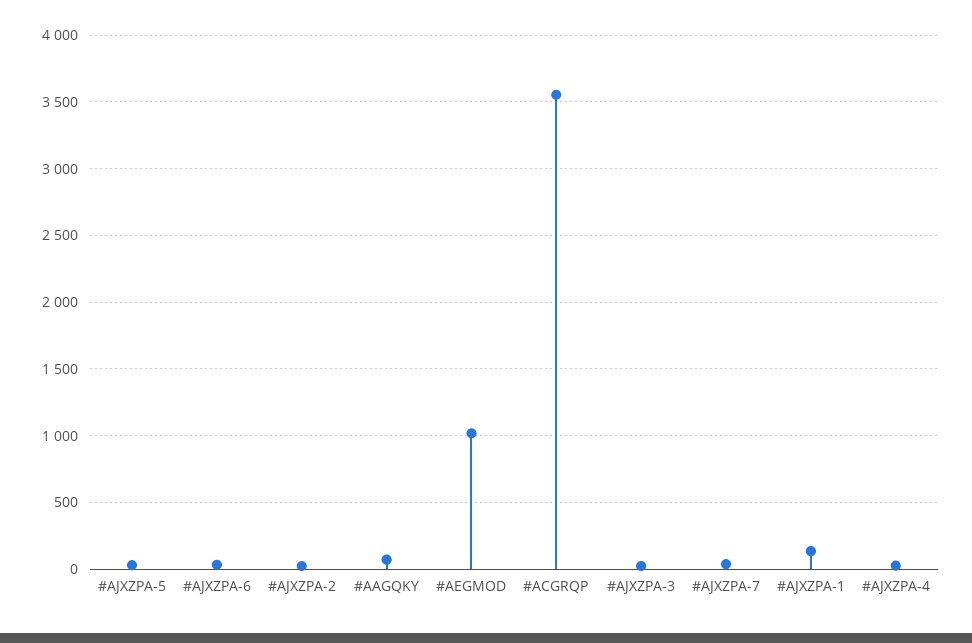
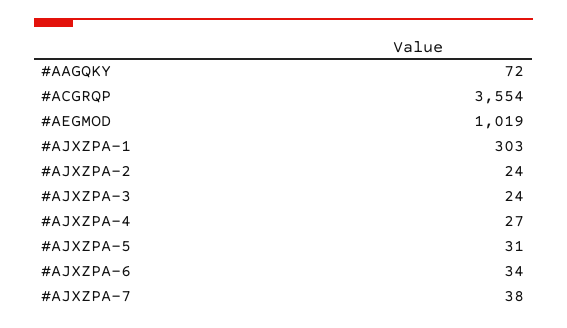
#AJXZPA-1: 150 -> 303

